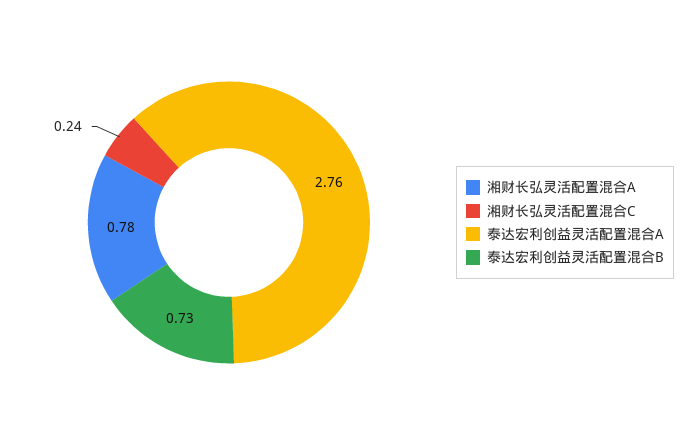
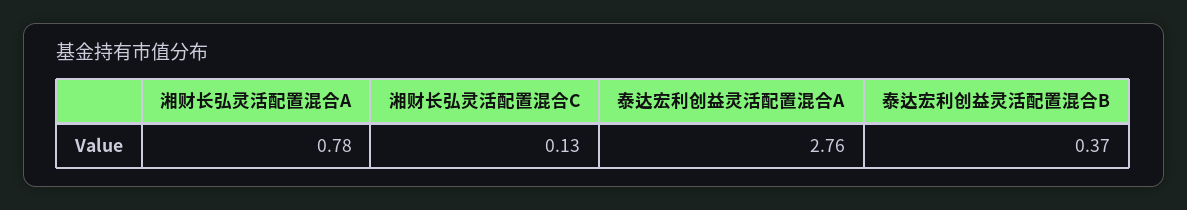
湘财长弘灵活配置混合C: 0.24 -> 0.13
泰达宏利创益灵活配置混合B: 0.73 -> 0.37

